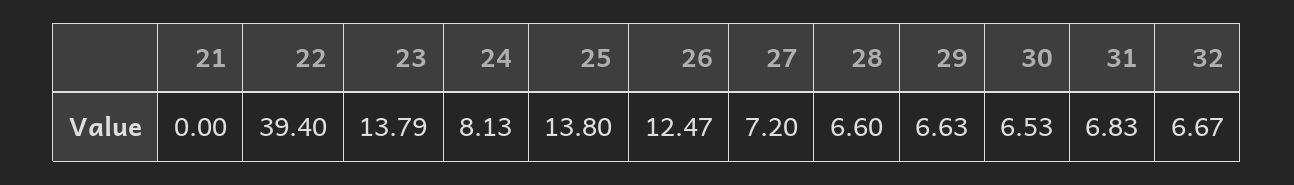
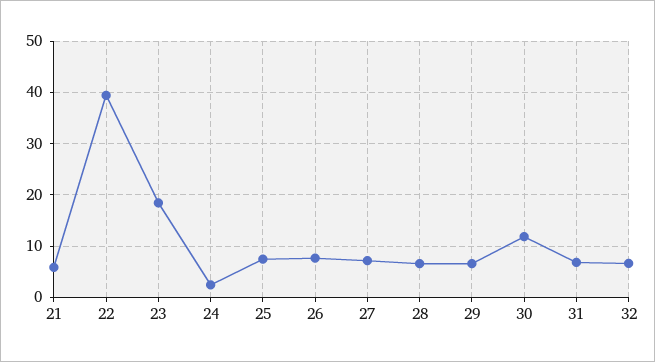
21: 0 -> 6
23: 13.79 -> 18
24: 8.13 -> 2
25: 13.8 -> 8
26: 12.47 -> 8
30: 6.53 -> 12

